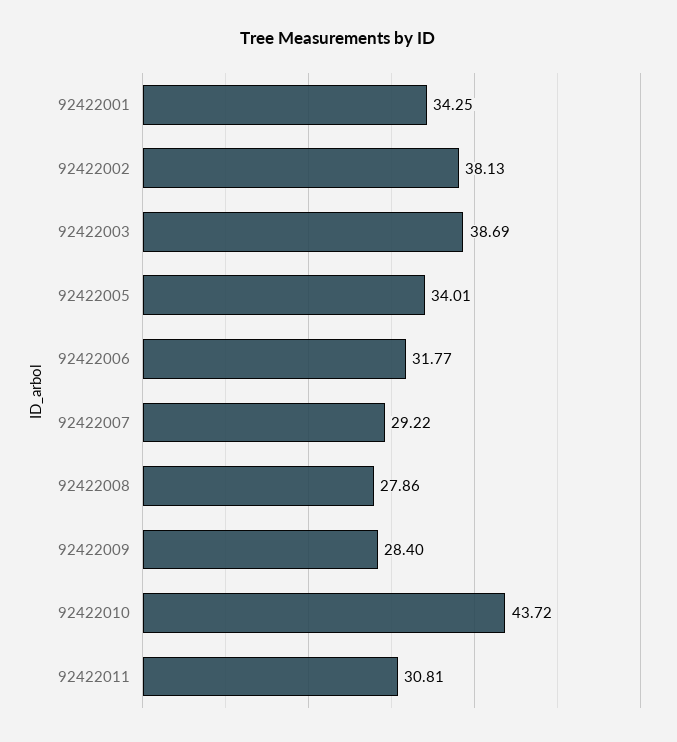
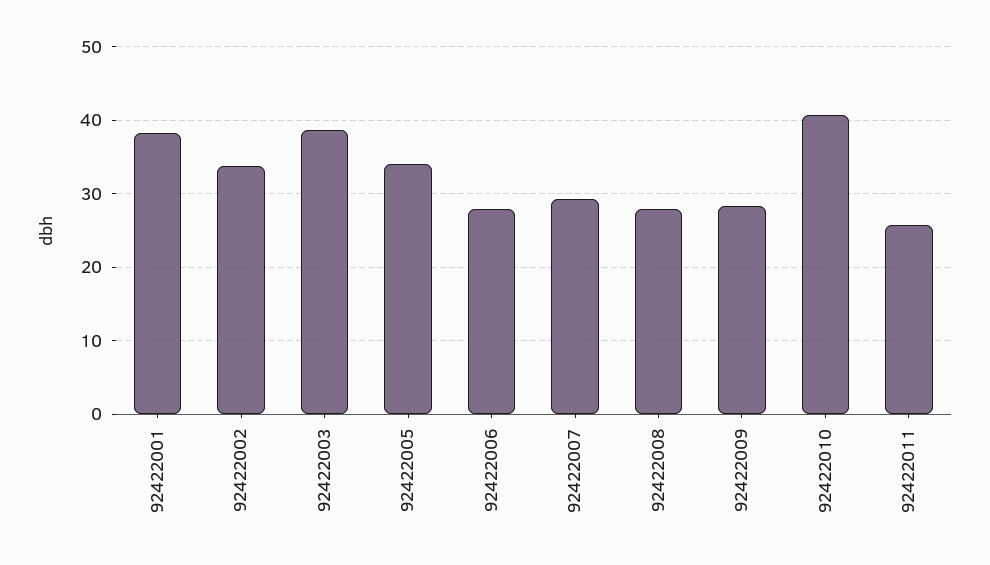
92422001: 34.25 -> 38
92422002: 38.13 -> 34
92422006: 31.77 -> 28
92422010: 43.72 -> 41
92422011: 30.81 -> 26

